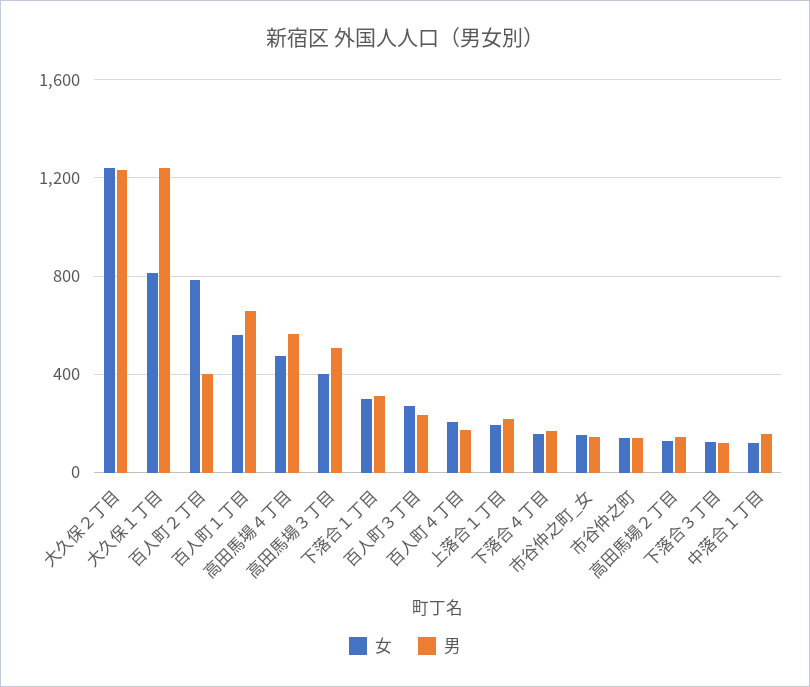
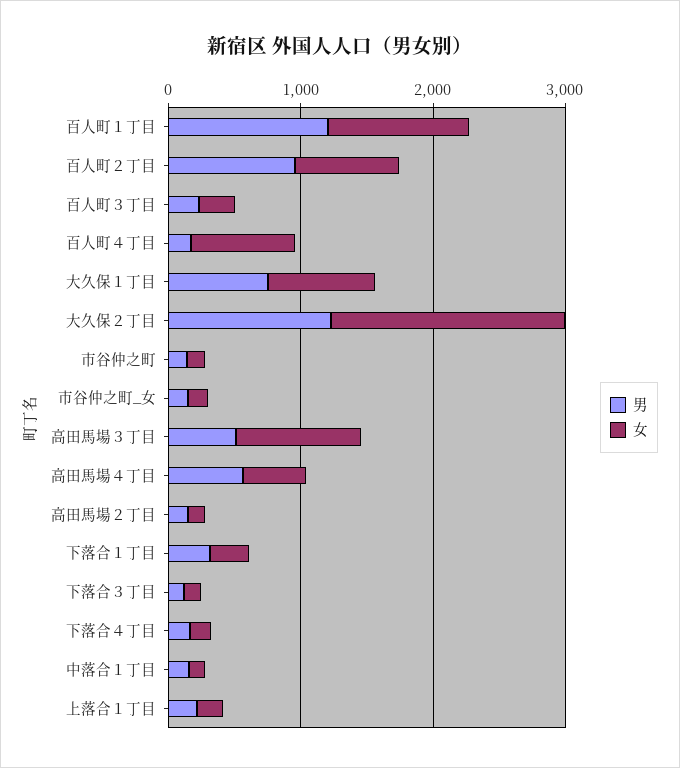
女, 大久保２丁目: 1250 -> 1800
男, 大久保１丁目: 1250 -> 800
男, 百人町２丁目: 400 -> 1000
女, 百人町１丁目: 550 -> 1000
男, 百人町１丁目: 650 -> 1200
女, 高田馬場３丁目: 400 -> 1000
女, 百人町４丁目: 200 -> 800

